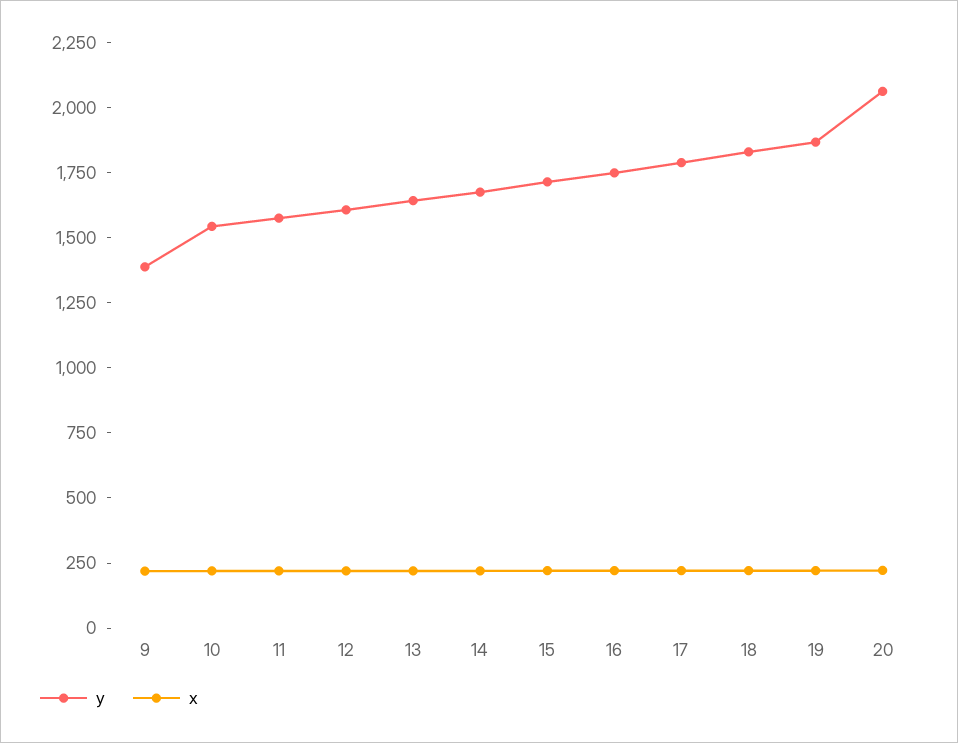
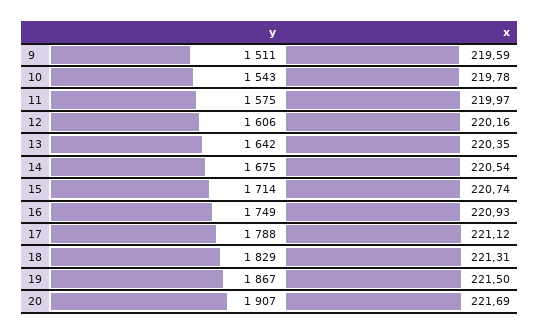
y, 9: 1400 -> 1511
y, 20: 2050 -> 1907

